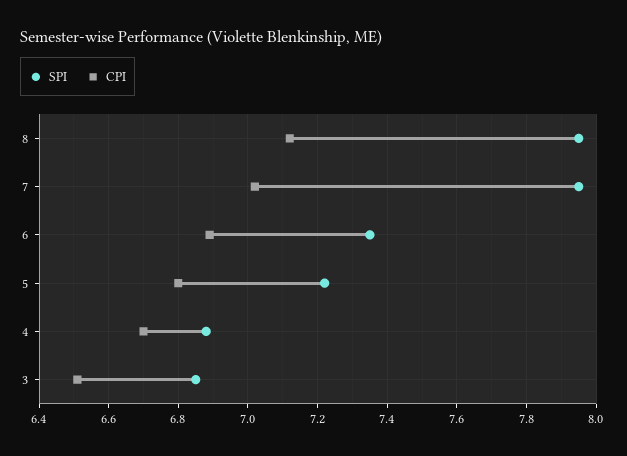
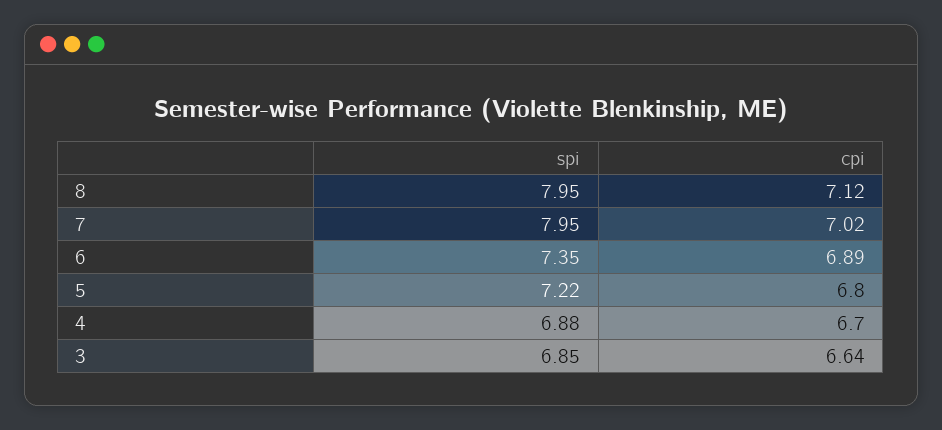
CPI, 3: 6.5 -> 6.64

